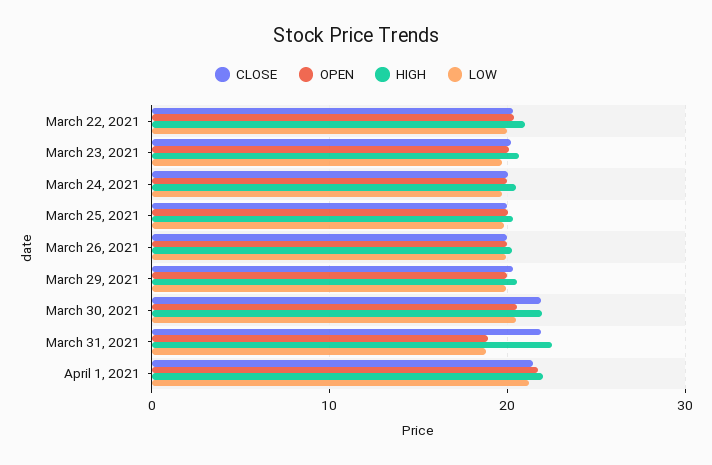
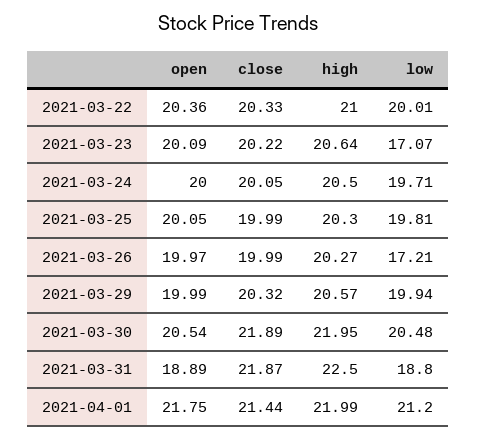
LOW, March 23, 2021: 20 -> 17.07
LOW, March 26, 2021: 20 -> 17.21

